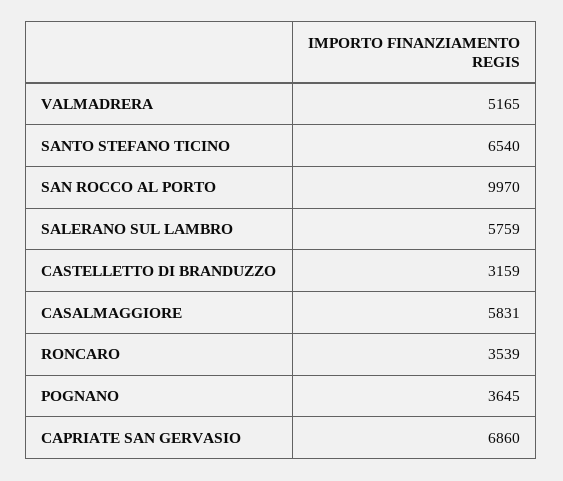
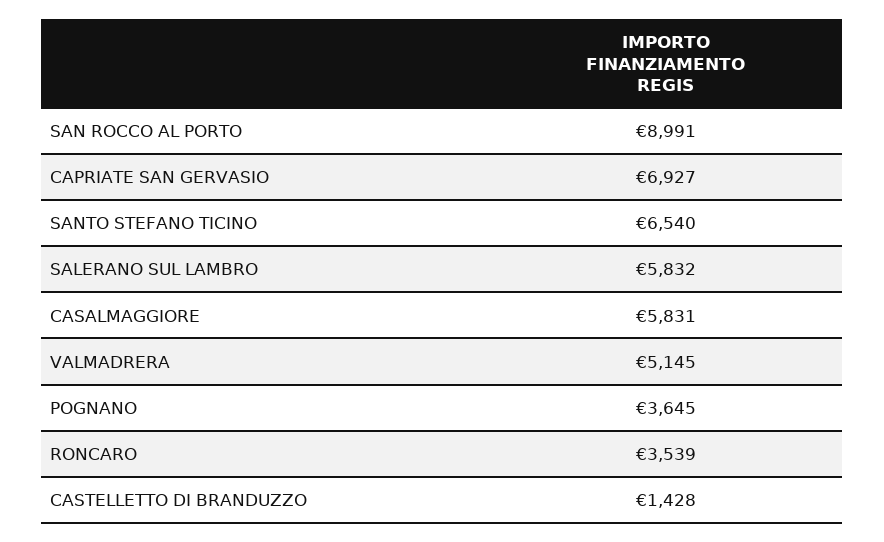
VALMADRERA: 5165 -> 5145
SAN ROCCO AL PORTO: 9970 -> 8991
SALERANO SUL LAMBRO: 5759 -> 5832
CASTELLETTO DI BRANDUZZO: 3159 -> 1428
CAPRIATE SAN GERVASIO: 6860 -> 6927

